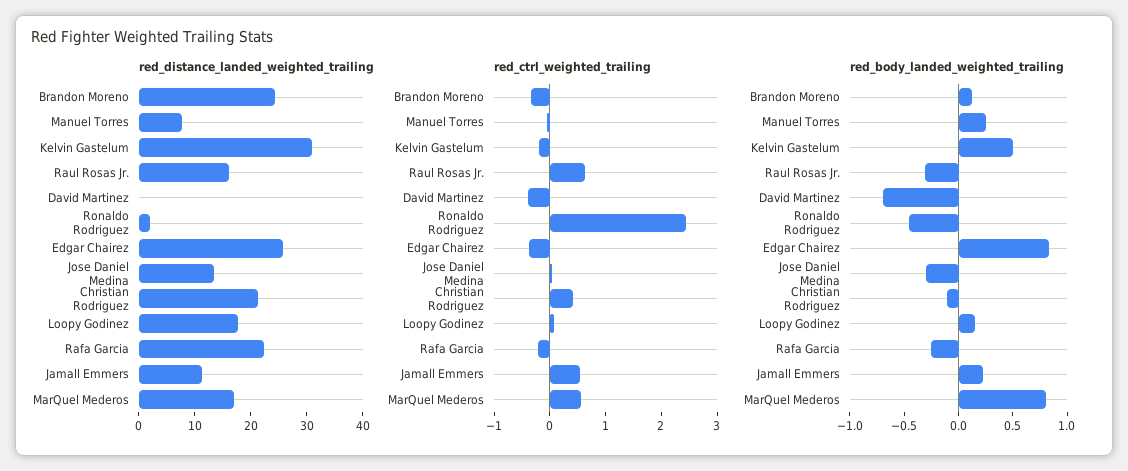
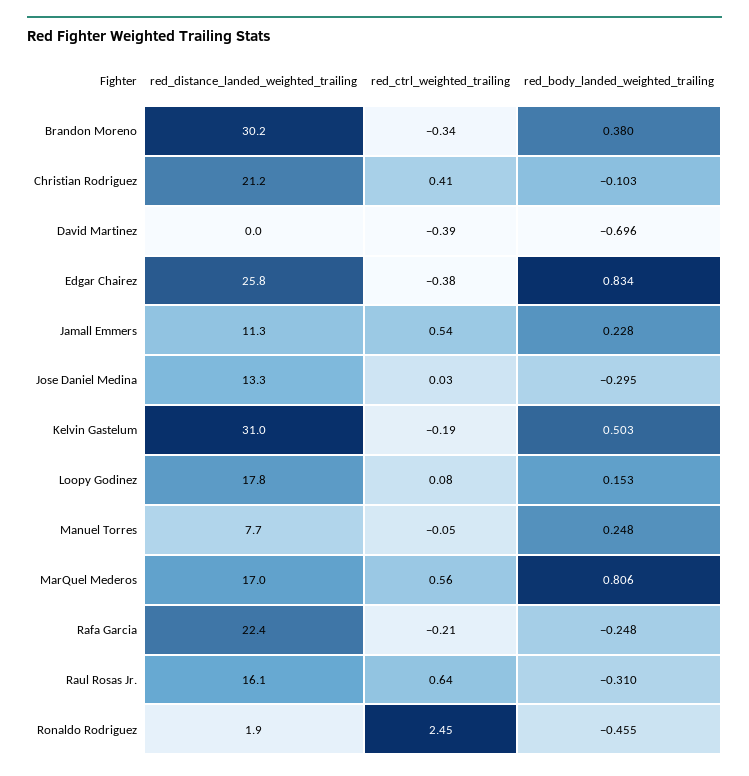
red_distance_landed_weighted_trailing, Brandon Moreno: 24 -> 30.2
red_body_landed_weighted_trailing, Brandon Moreno: 0.1 -> 0.38

